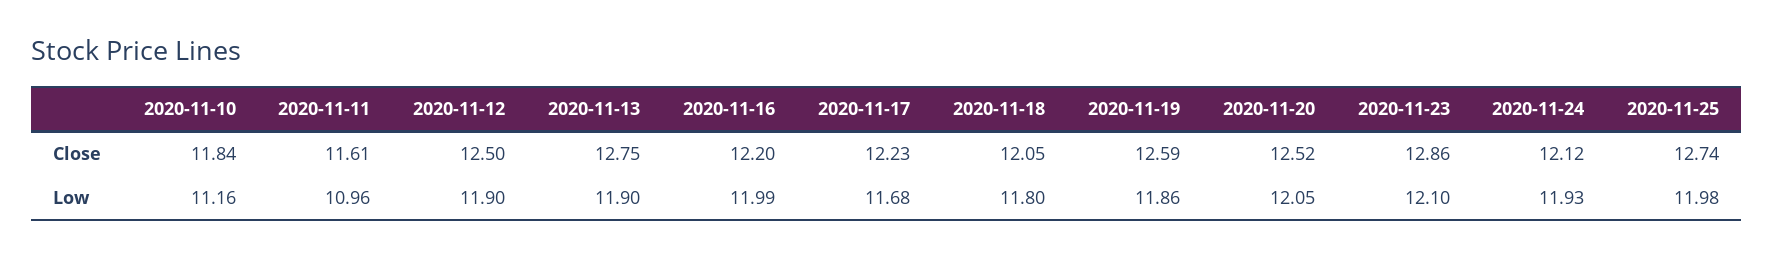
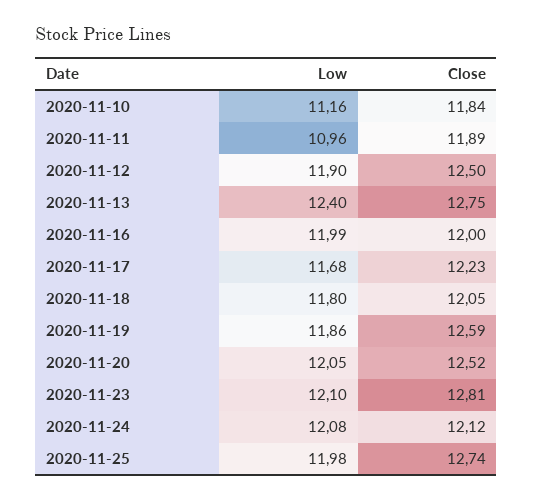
2020-11-11, Close: 11.61 -> 11.89
2020-11-16, Close: 12.2 -> 12
2020-11-23, Close: 12.86 -> 12.81
2020-11-13, Low: 11.9 -> 12.4
2020-11-24, Low: 11.93 -> 12.08

